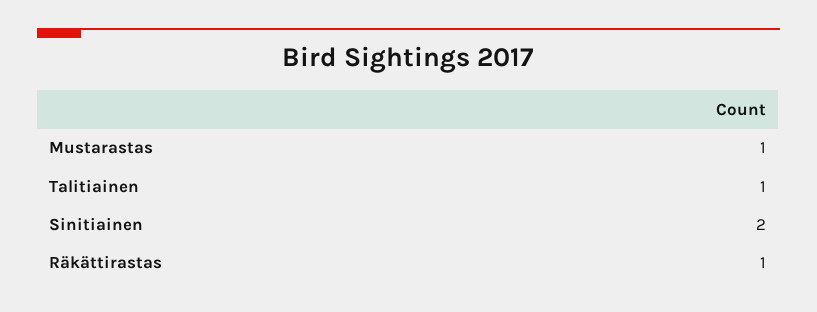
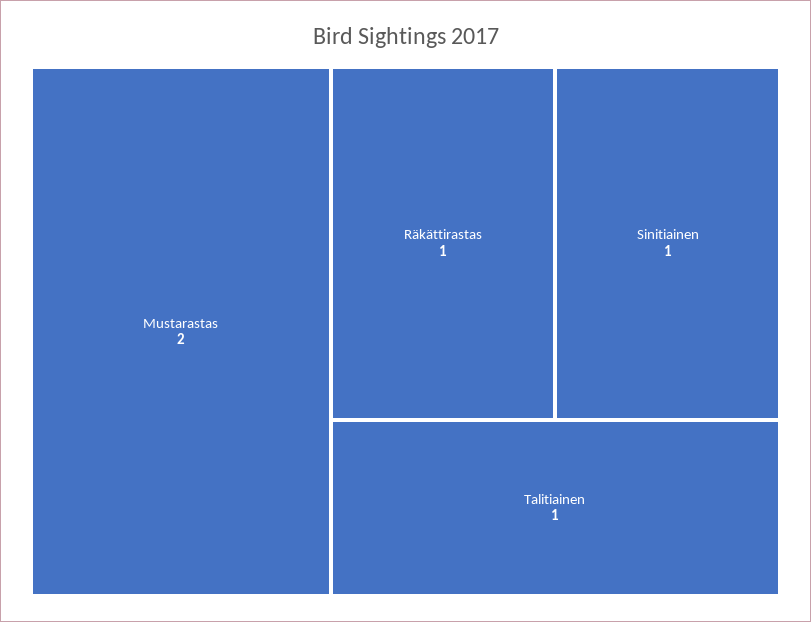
Mustarastas: 1 -> 2
Sinitiainen: 2 -> 1

